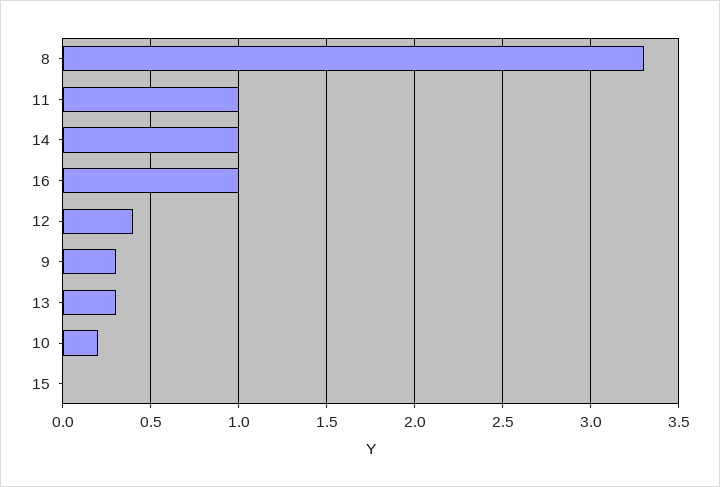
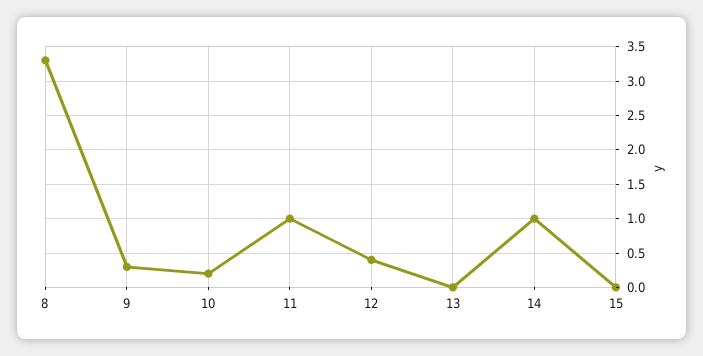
16: 1 -> none
13: 0.3 -> 0

